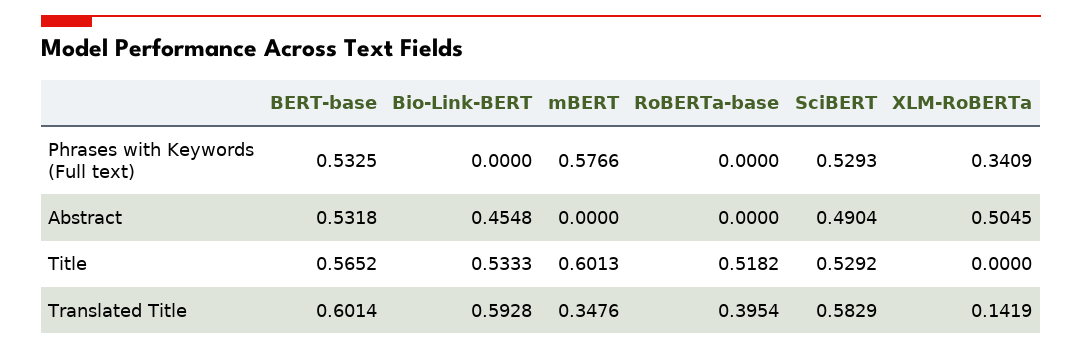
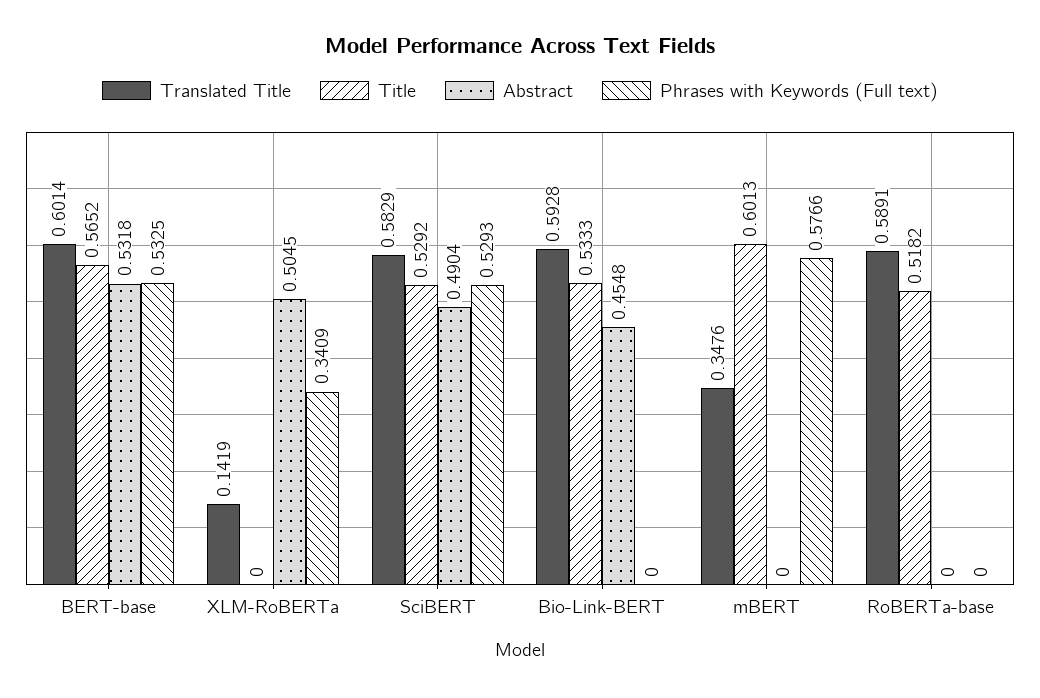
Translated Title, RoBERTa-base: 0.3954 -> 0.5891

